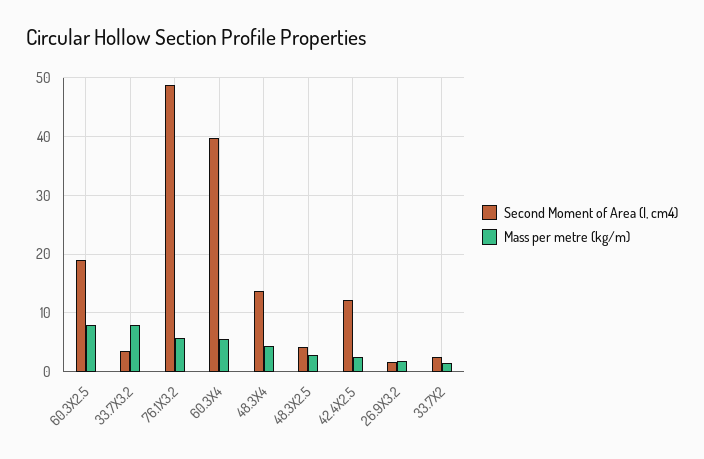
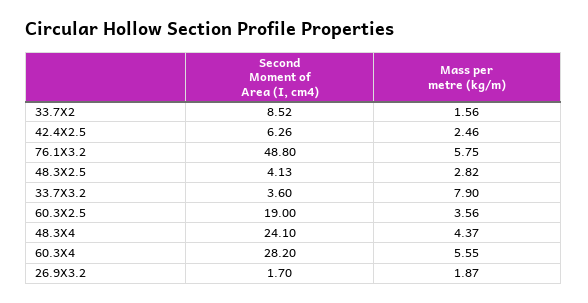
Mass per metre (kg/m), 60.3X2.5: 8 -> 3.56
Second Moment of Area (I, cm4), 60.3X4: 40 -> 28.2
Second Moment of Area (I, cm4), 48.3X4: 14 -> 24.1
Second Moment of Area (I, cm4), 42.4X2.5: 12 -> 6.26
Second Moment of Area (I, cm4), 33.7X2: 2 -> 8.52

